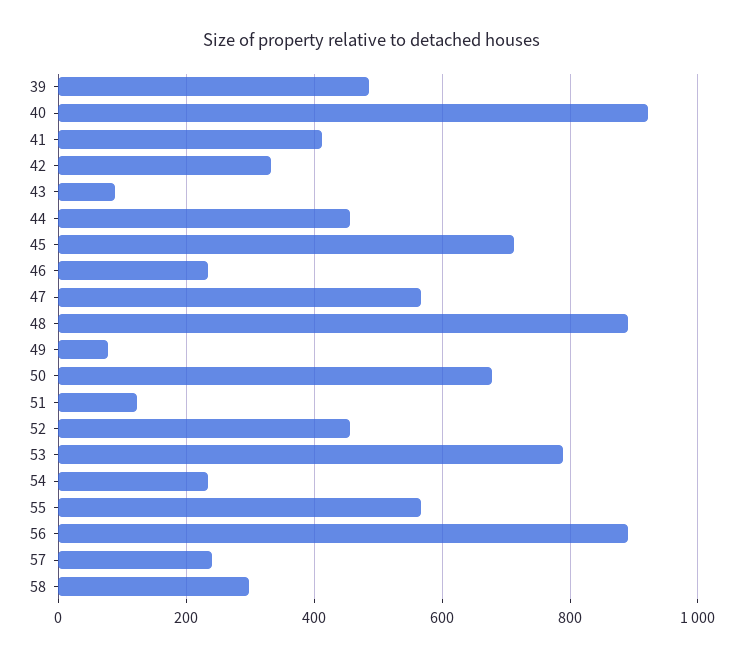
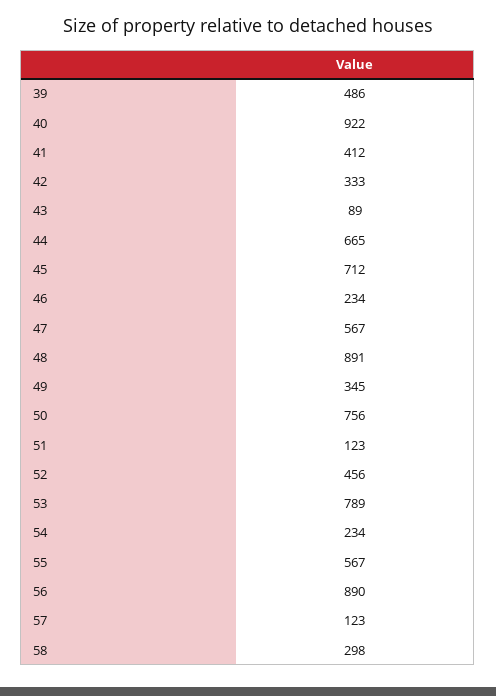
44: 460 -> 665
49: 80 -> 345
50: 680 -> 756
57: 240 -> 123

